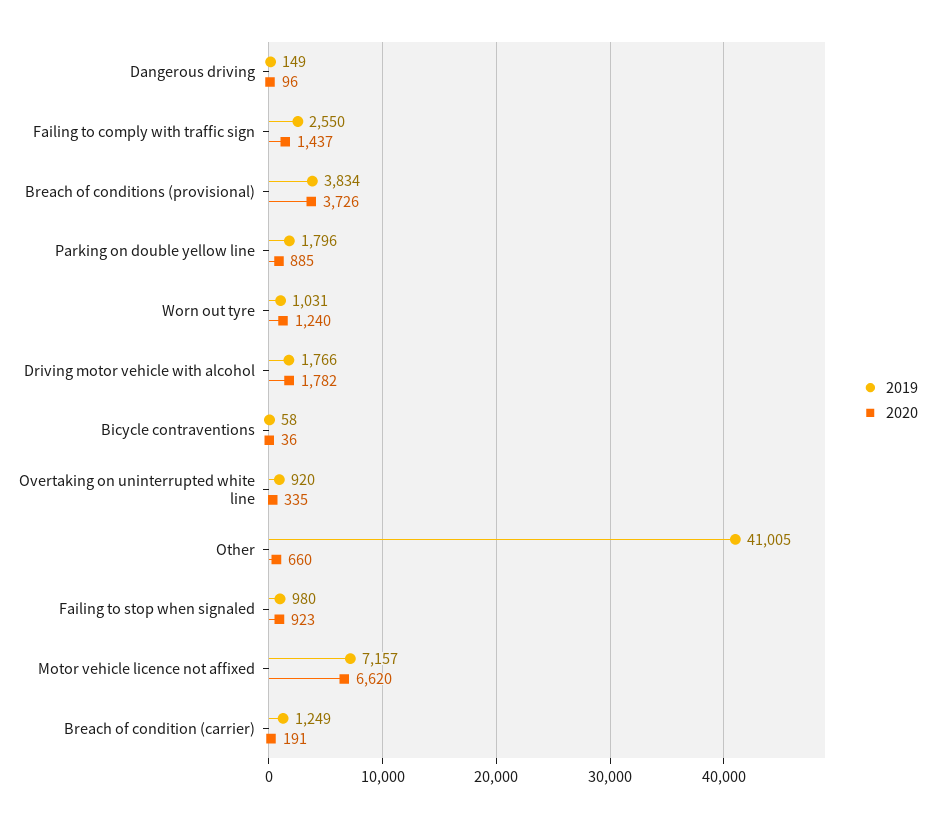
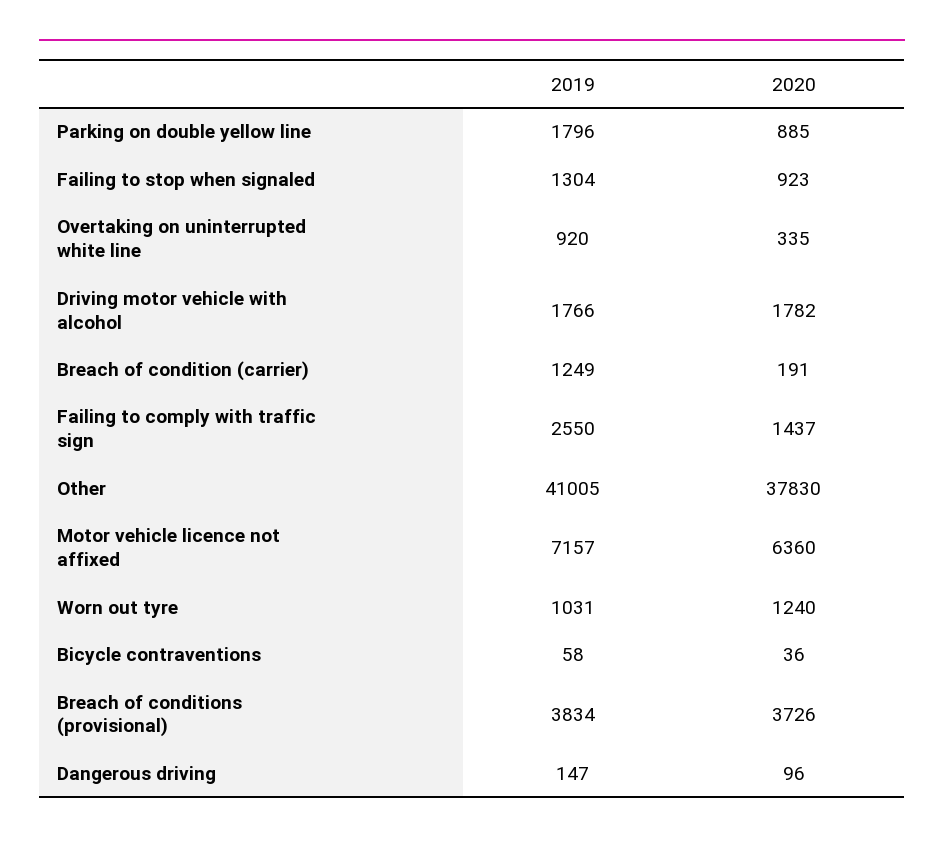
2019, Dangerous driving: 149 -> 147
2020, Other: 660 -> 37830
2019, Failing to stop when signaled: 980 -> 1304
2020, Motor vehicle licence not affixed: 6620 -> 6360

